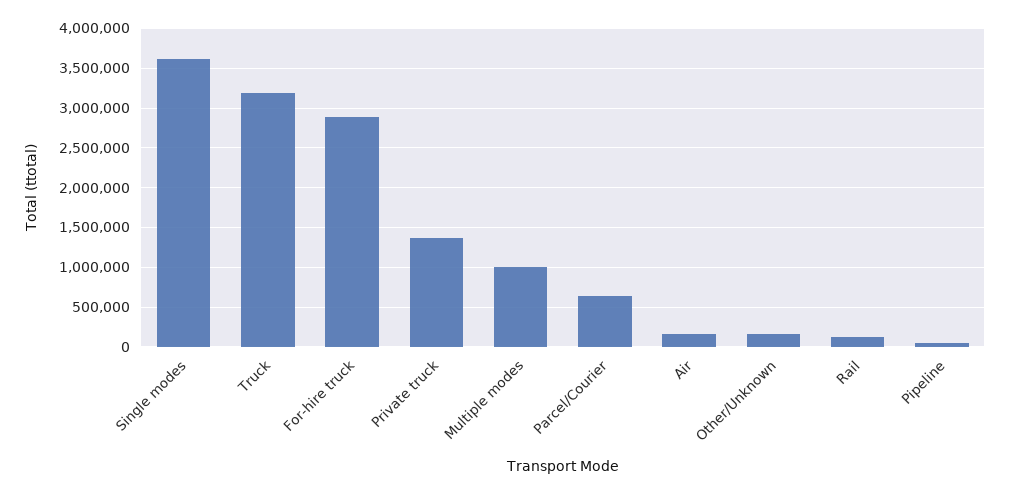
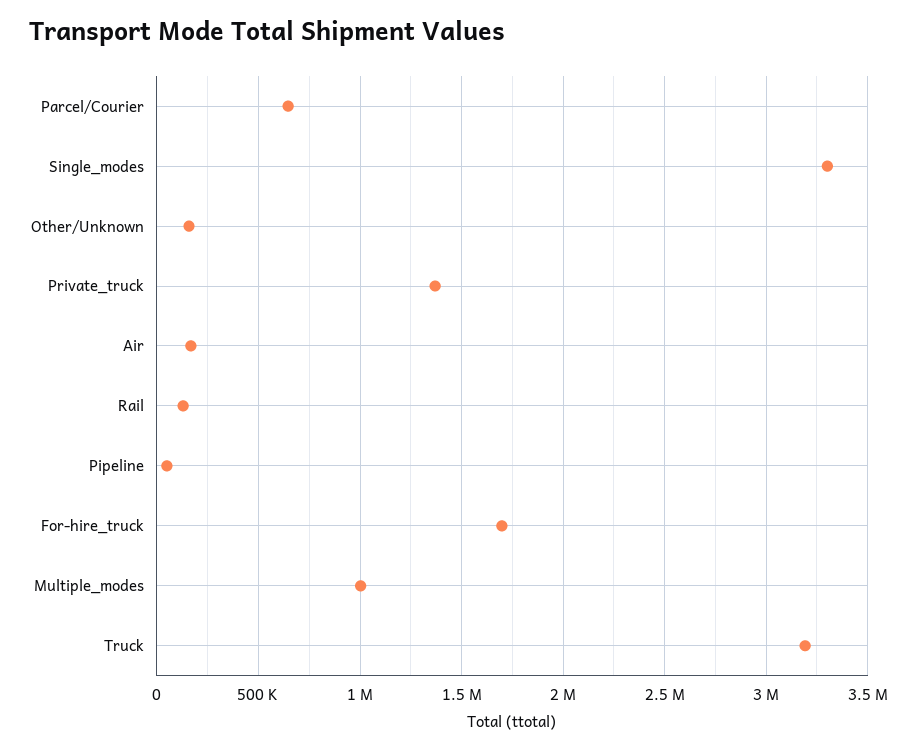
Single modes: 3600000 -> 3300000
For-hire truck: 2900000 -> 1700000

